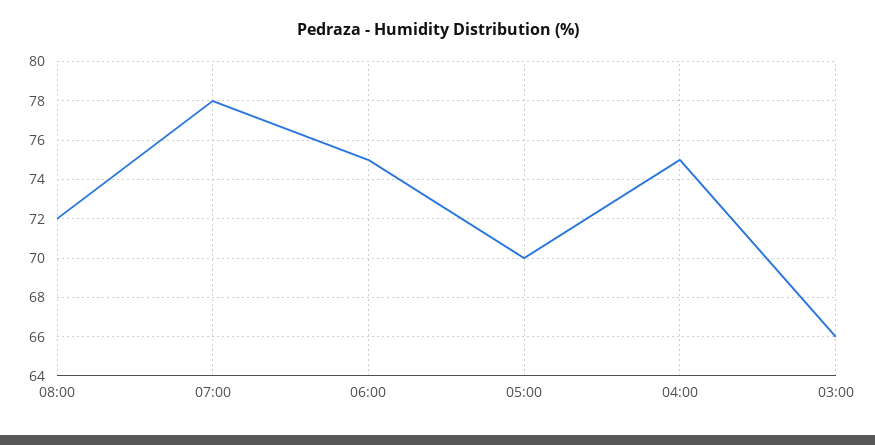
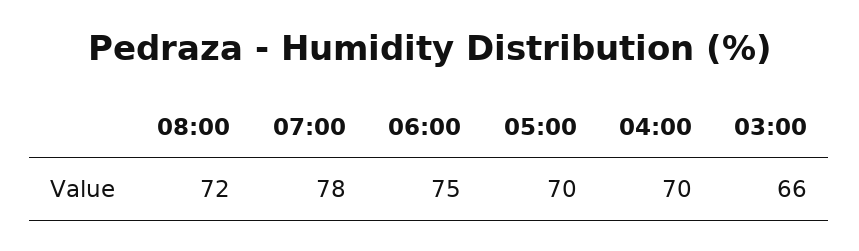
04:00: 75 -> 70

